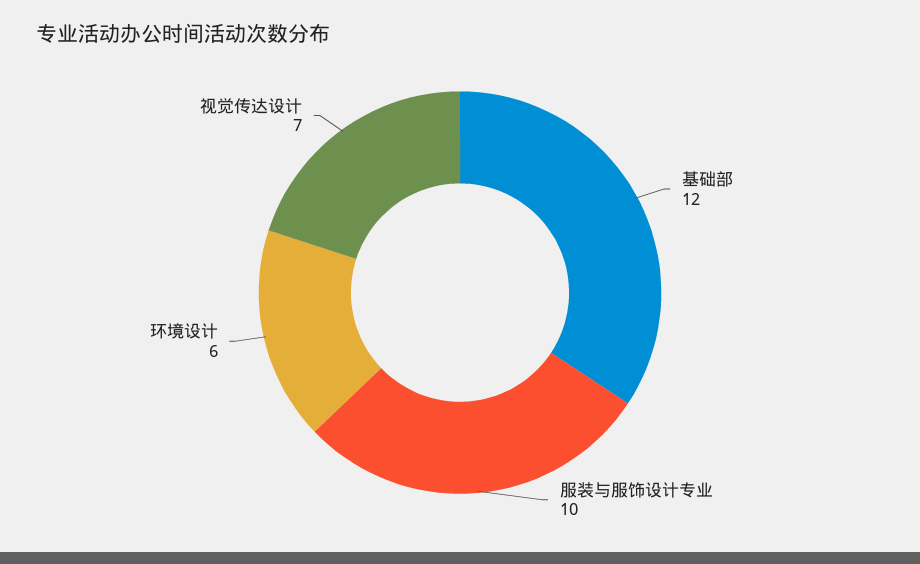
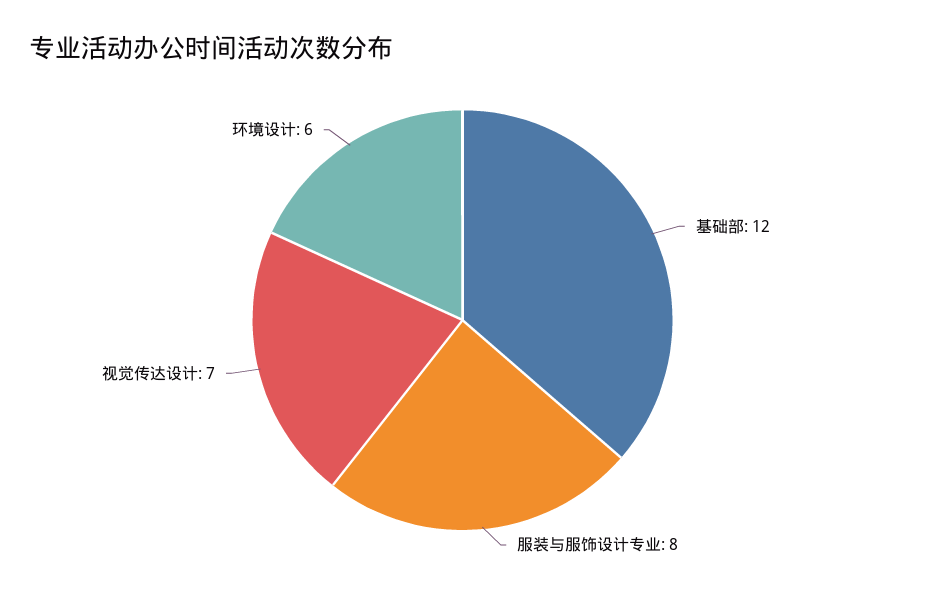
服装与服饰设计专业: 10 -> 8

